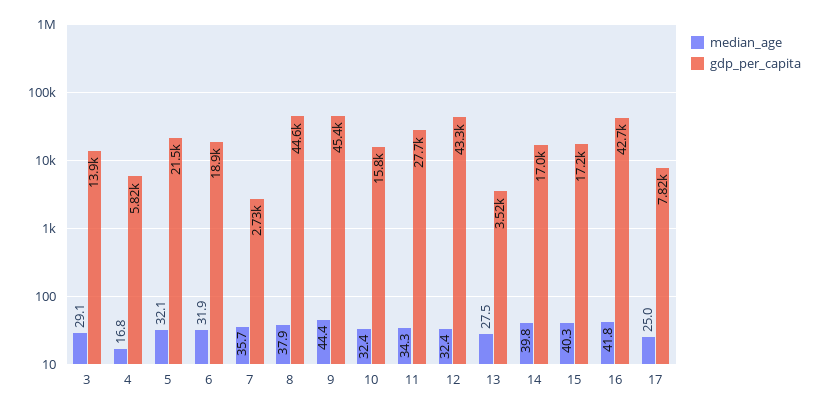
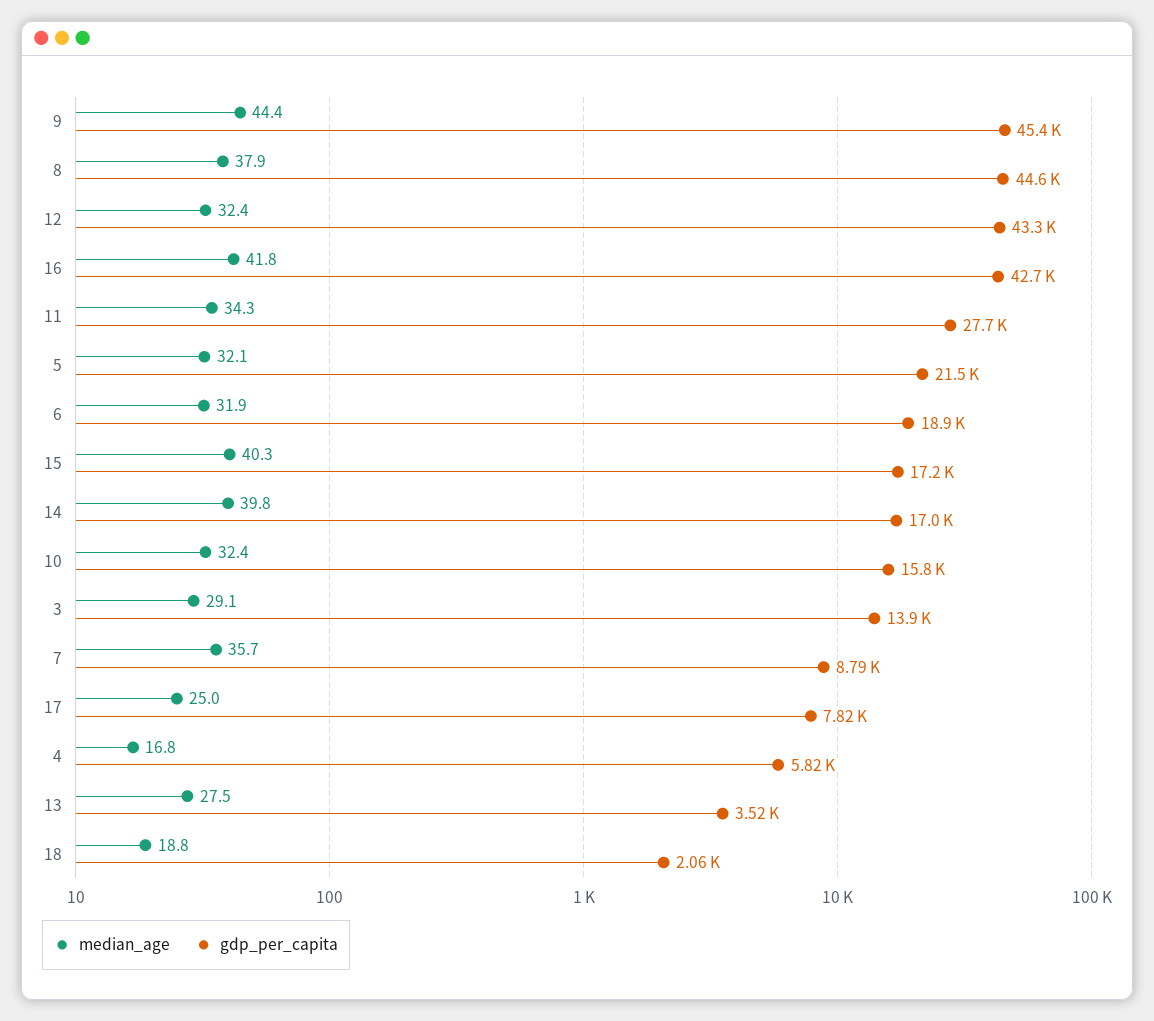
gdp_per_capita, 7: 2730 -> 8790
median_age, 18: none -> 18.8
gdp_per_capita, 18: none -> 2060

